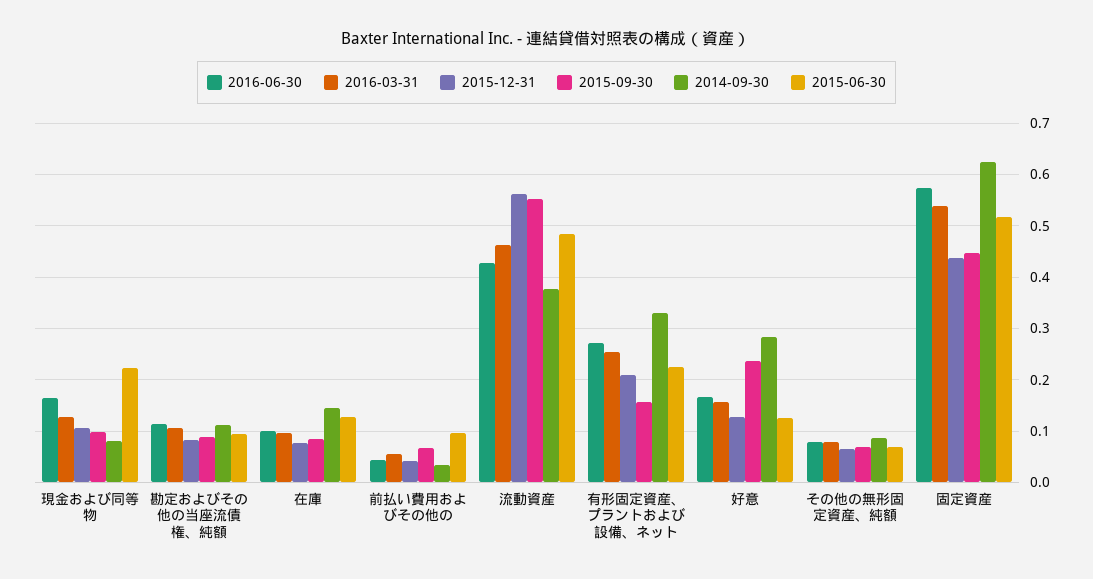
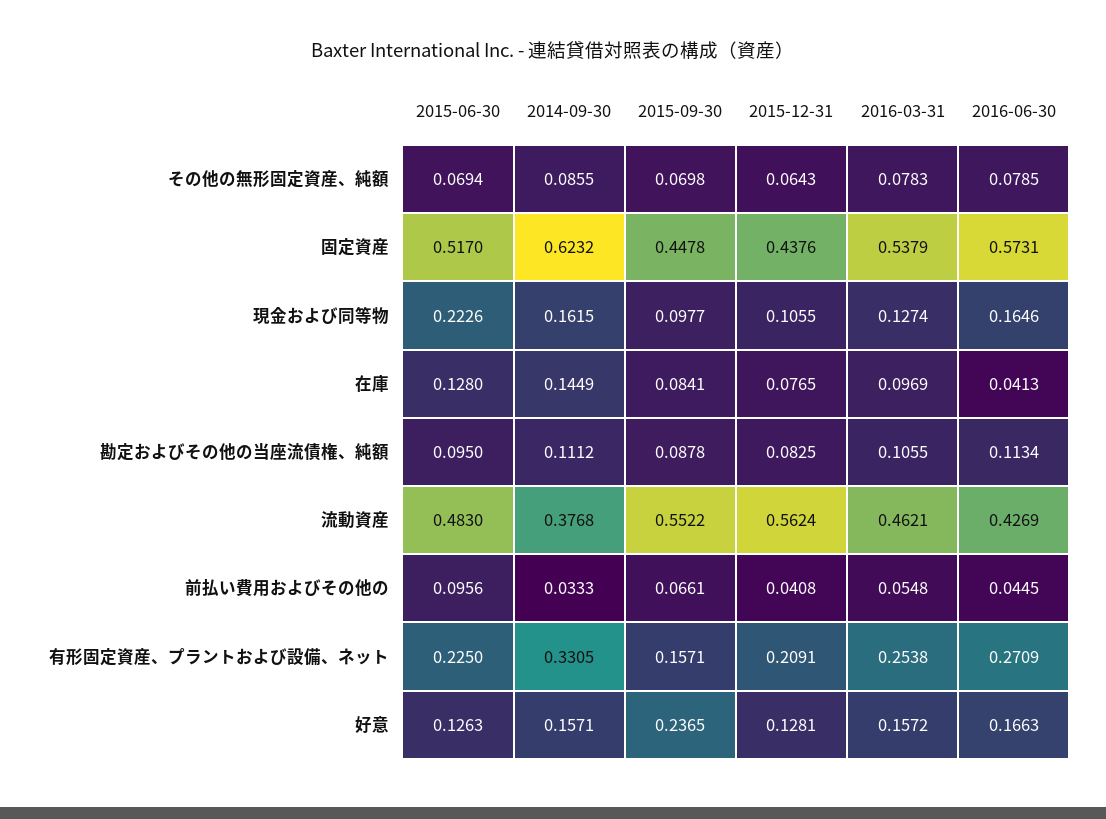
2014-09-30, 現金および同等物: 0.08 -> 0.1615
2016-06-30, 在庫: 0.1 -> 0.0413
2014-09-30, 好意: 0.28 -> 0.1571

